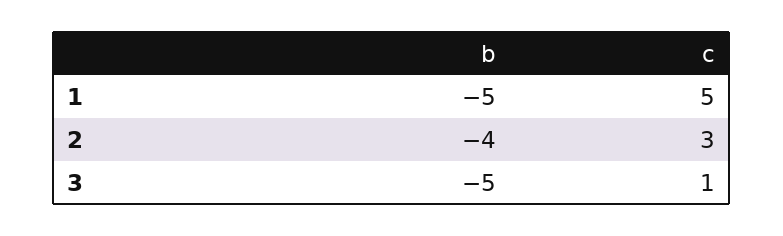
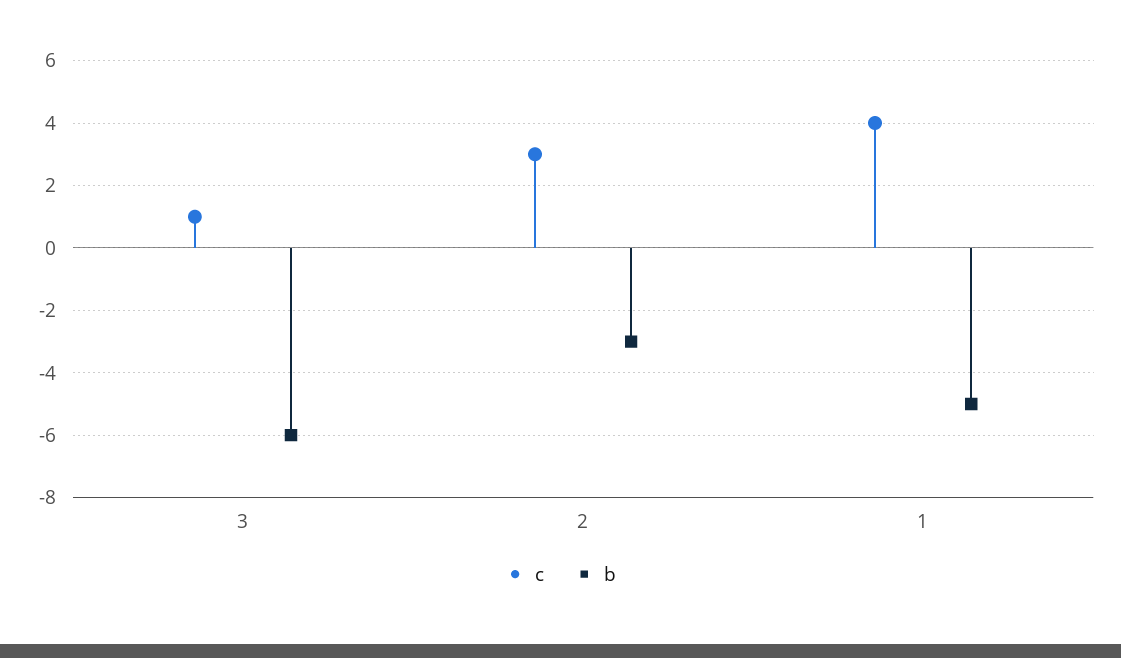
c, 1: 5 -> 4
b, 2: -4 -> -3
b, 3: -5 -> -6

